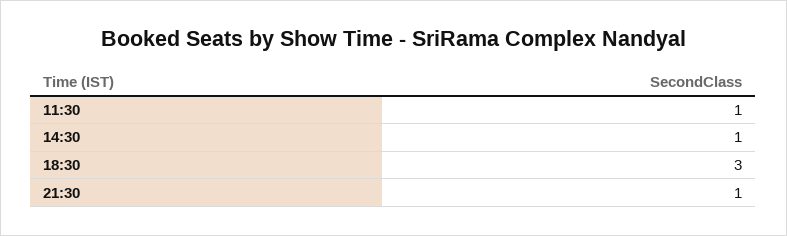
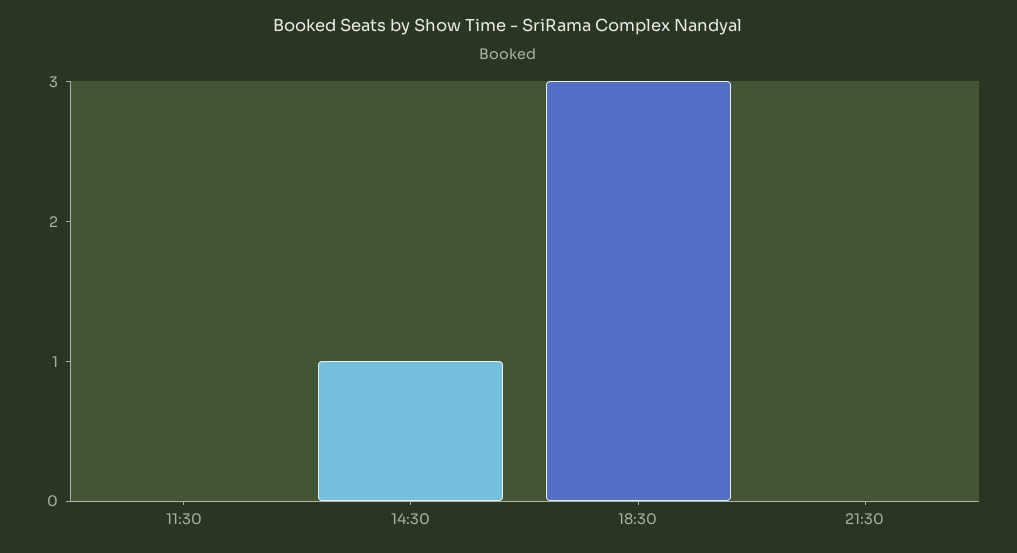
11:30: 1 -> 0
21:30: 1 -> 0

